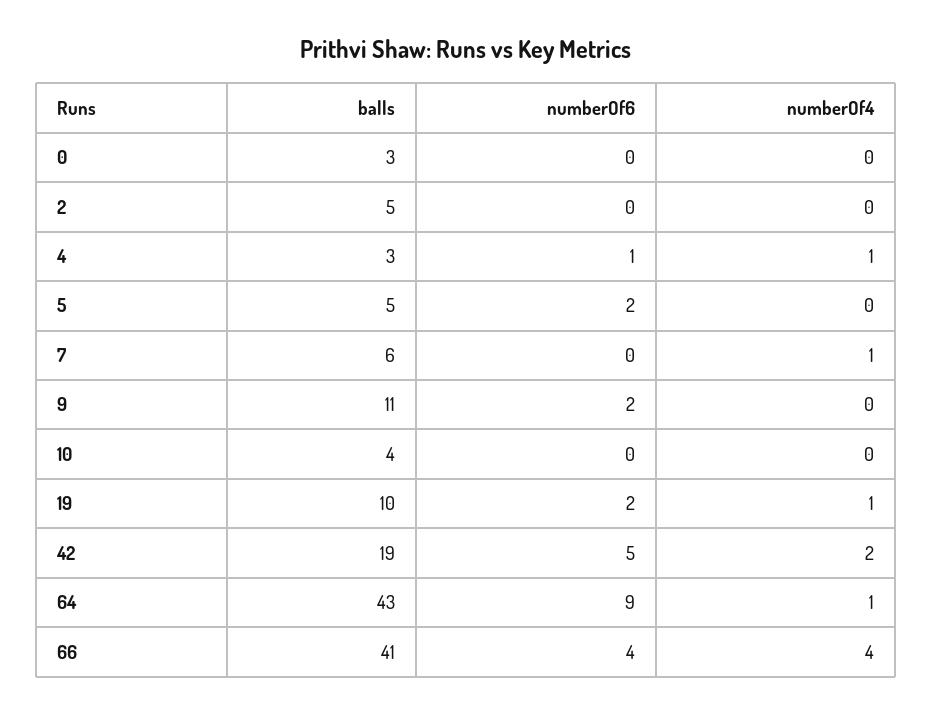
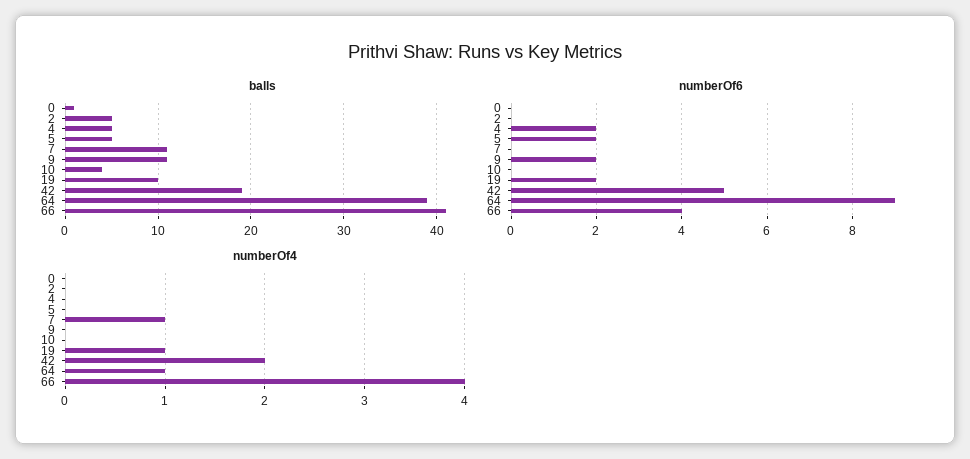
balls, 0: 3 -> 1
balls, 4: 3 -> 5
numberOf6, 4: 1 -> 2
numberOf4, 4: 1 -> 0
balls, 7: 6 -> 11
balls, 64: 43 -> 39

